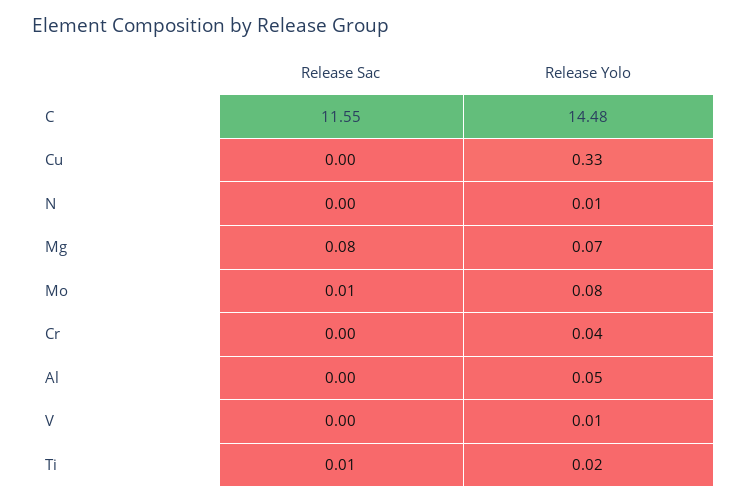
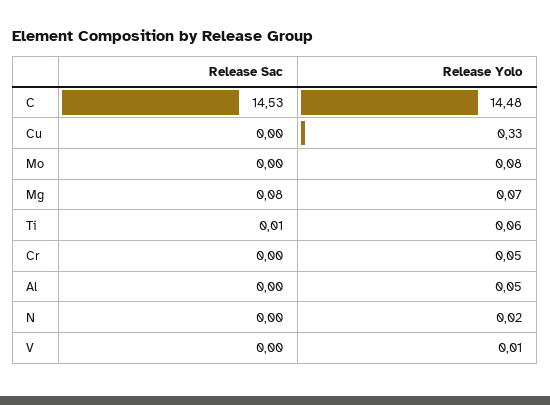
Release Sac, C: 11.55 -> 14.53
Release Yolo, N: 0.01 -> 0.02
Release Sac, Mo: 0.01 -> 0
Release Yolo, Cr: 0.04 -> 0.05
Release Yolo, Ti: 0.02 -> 0.06

